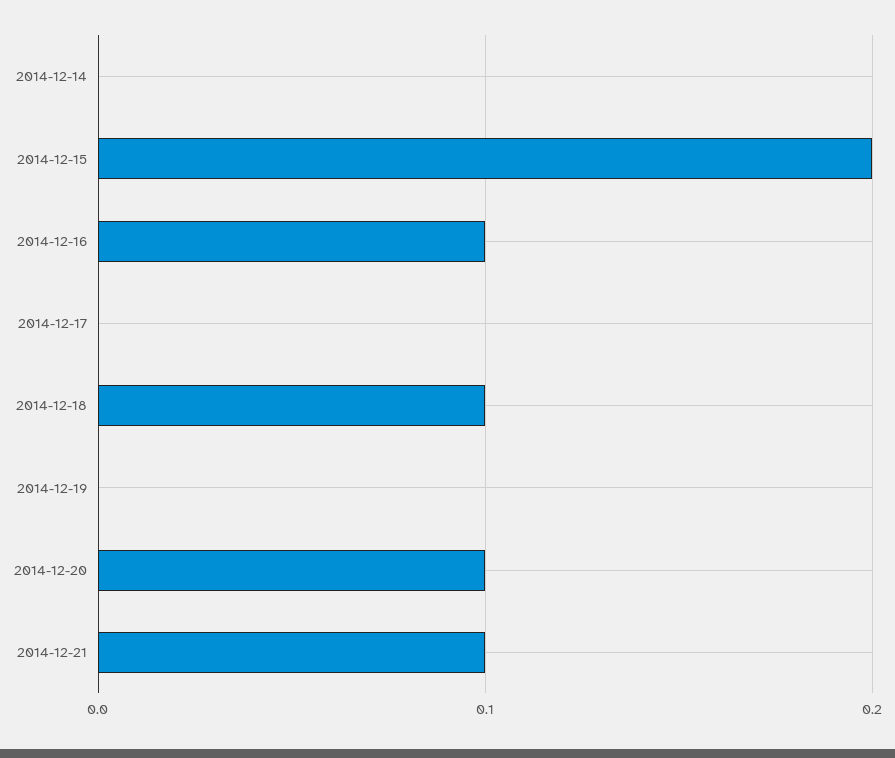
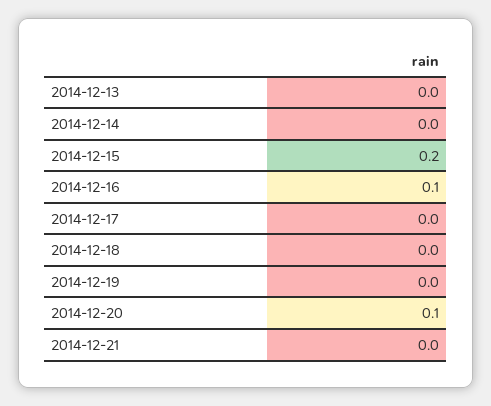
2014-12-18: 0.1 -> 0
2014-12-21: 0.1 -> 0
2014-12-13: none -> 0

